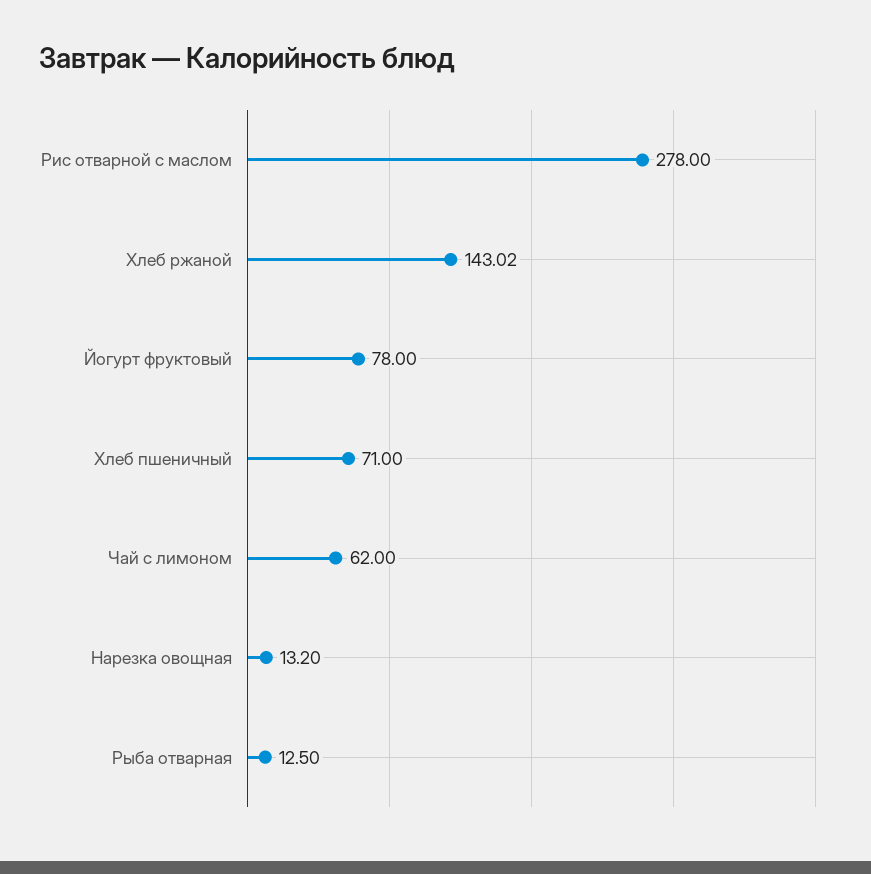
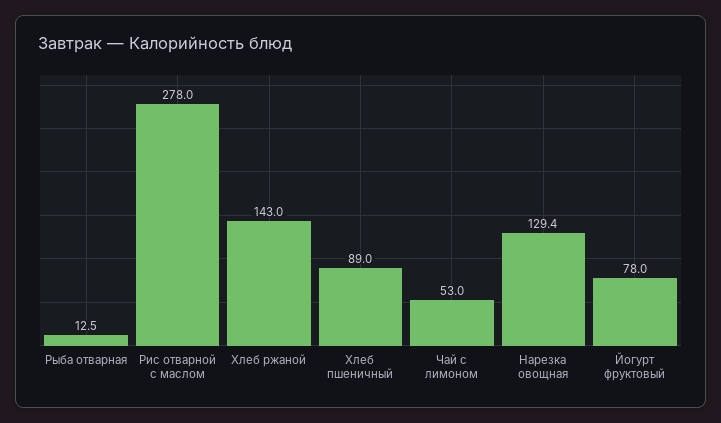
Хлеб пшеничный: 71 -> 89
Чай с лимоном: 62 -> 53
Нарезка овощная: 13.2 -> 129.4

